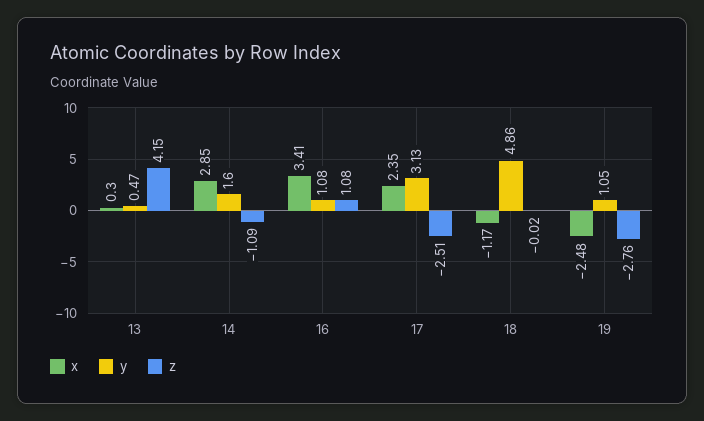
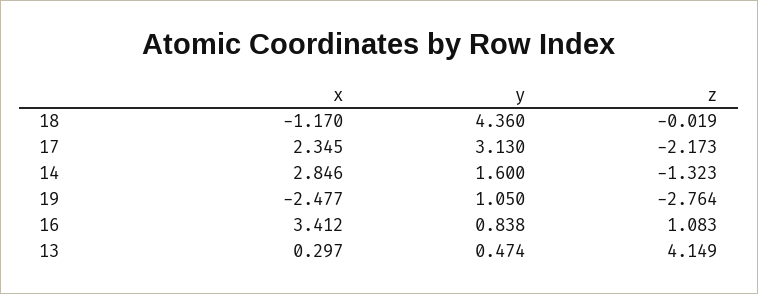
z, 14: -1.09 -> -1.323
y, 16: 1.08 -> 0.838
z, 17: -2.51 -> -2.173
y, 18: 4.86 -> 4.36

